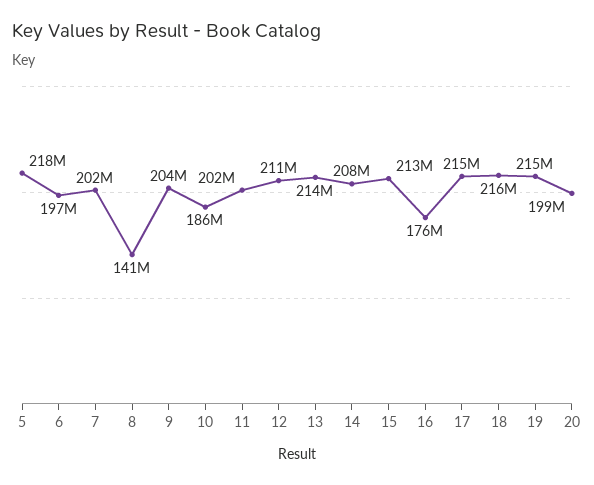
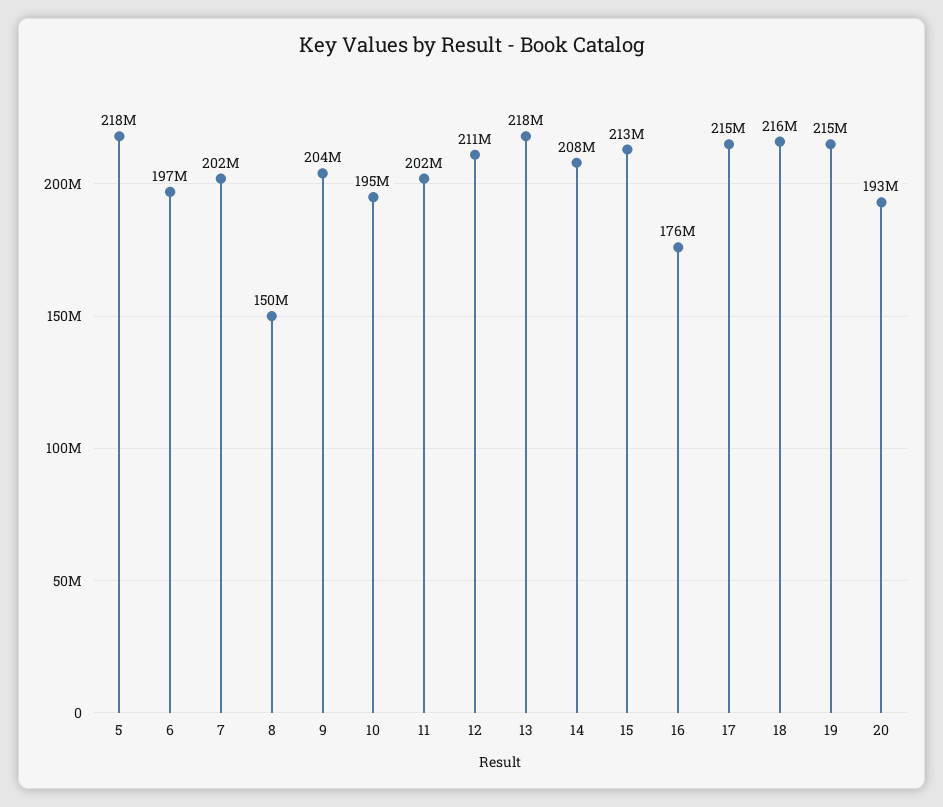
8: 141000000 -> 150000000
10: 186000000 -> 195000000
13: 214000000 -> 218000000
20: 199000000 -> 193000000

